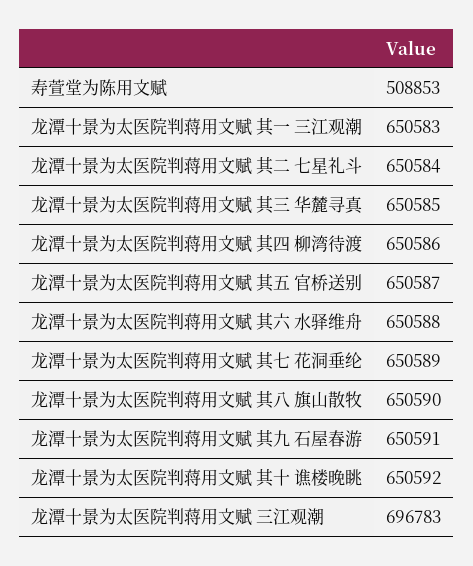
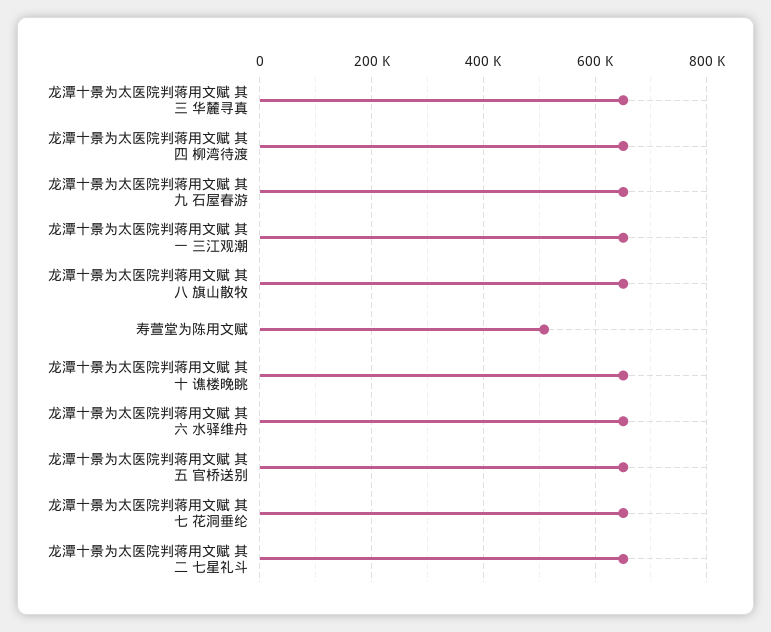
龙潭十景为太医院判蒋用文赋 三江观潮: 696783 -> none

